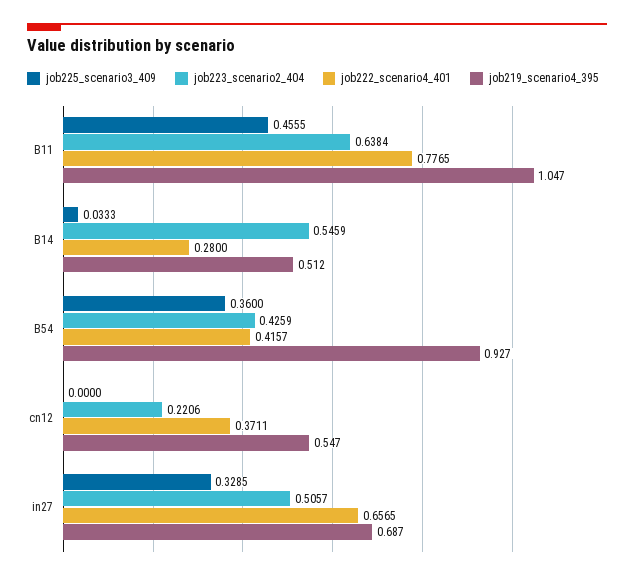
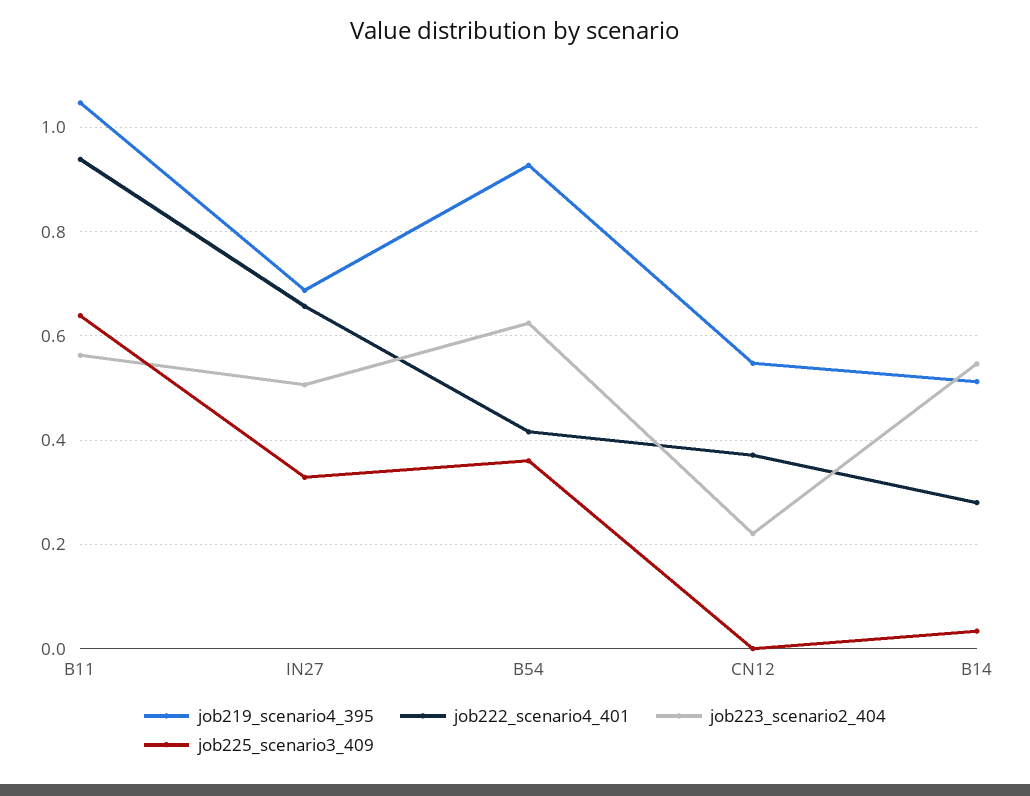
job225_scenario3_409, B11: 0.4555 -> 0.64
job223_scenario2_404, B11: 0.6384 -> 0.56
job222_scenario4_401, B11: 0.7765 -> 0.94
job223_scenario2_404, B54: 0.4259 -> 0.62

